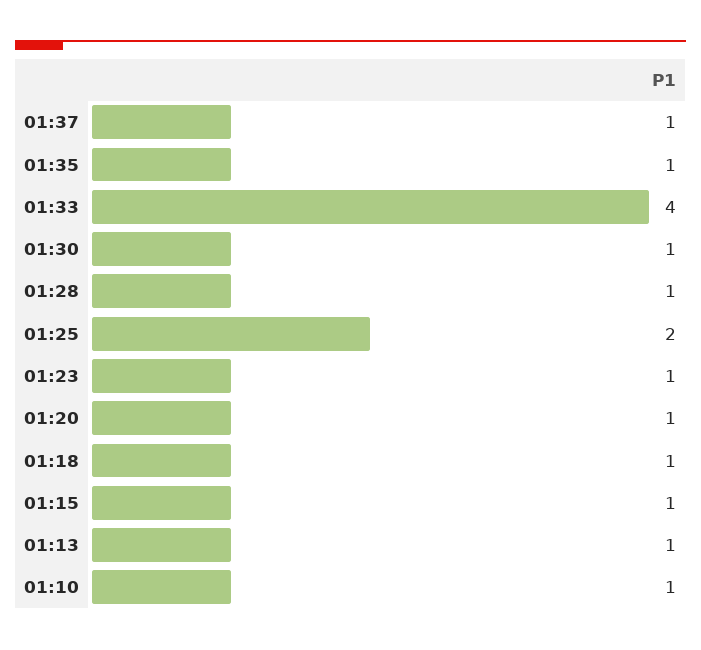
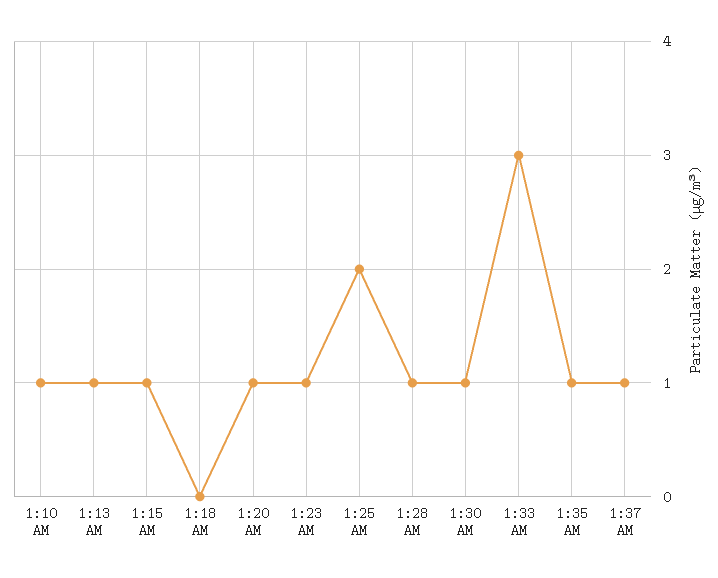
01:33: 4 -> 3
01:18: 1 -> 0

